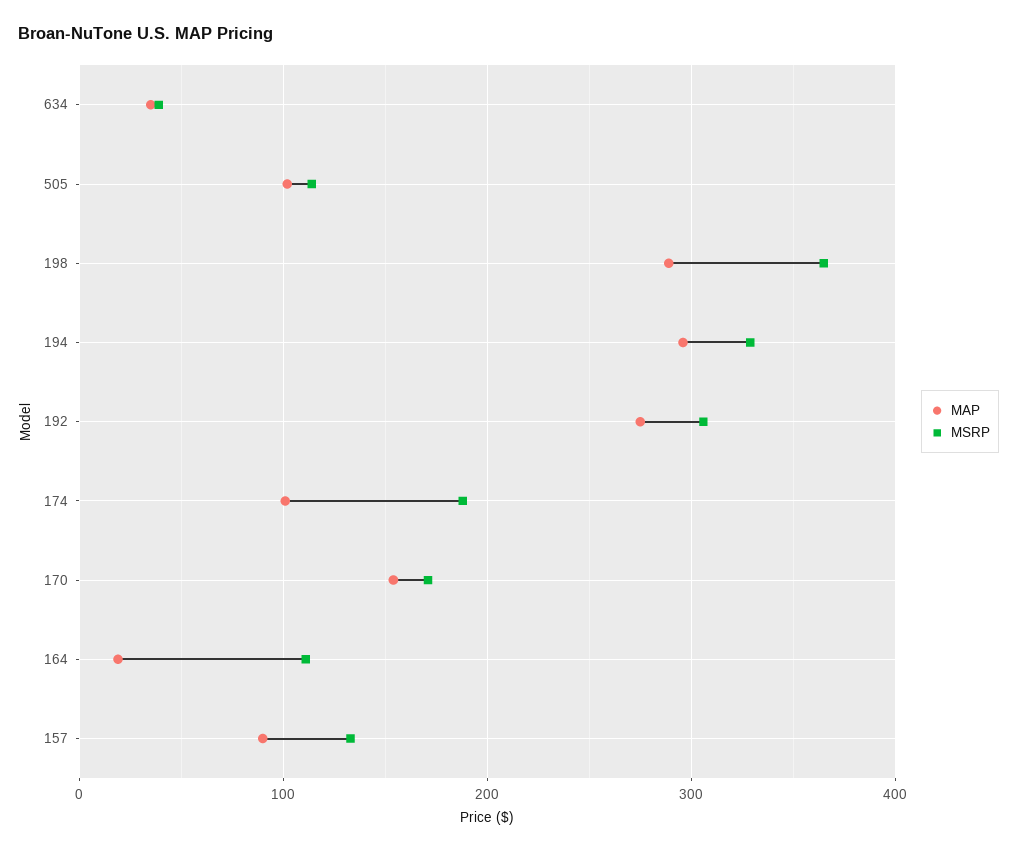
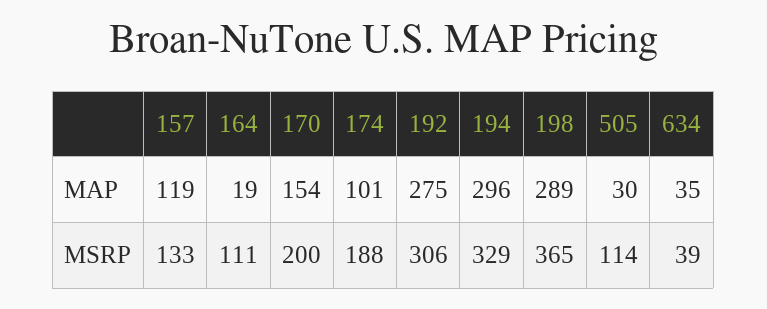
MAP, 505: 100 -> 30
MSRP, 170: 170 -> 200
MAP, 157: 90 -> 119

